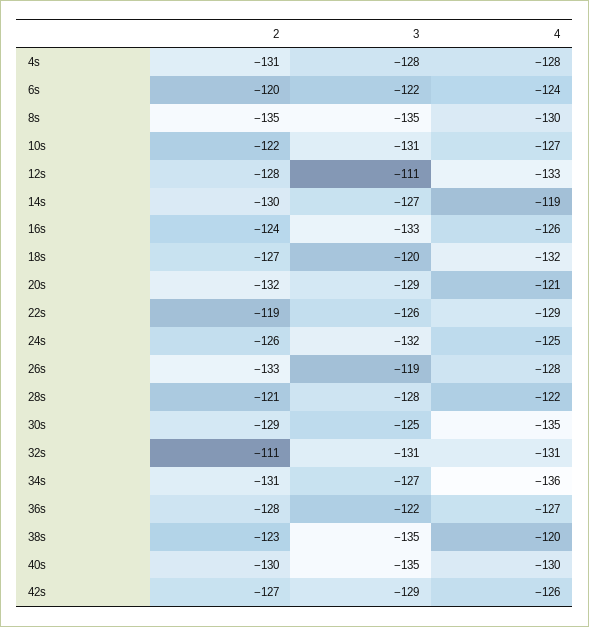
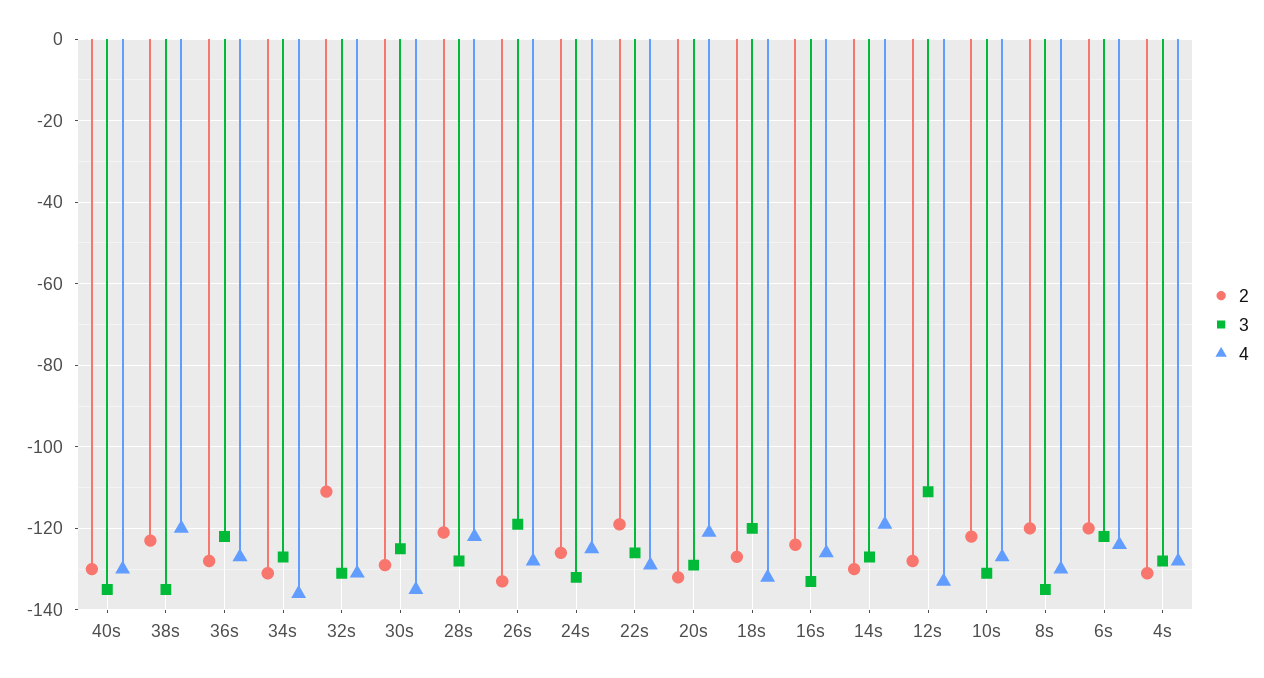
2, 8s: -135 -> -120
2, 42s: -127 -> none
3, 42s: -129 -> none
4, 42s: -126 -> none

